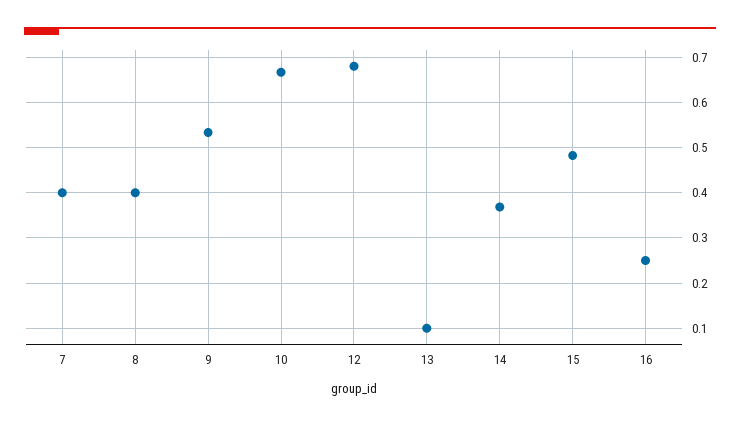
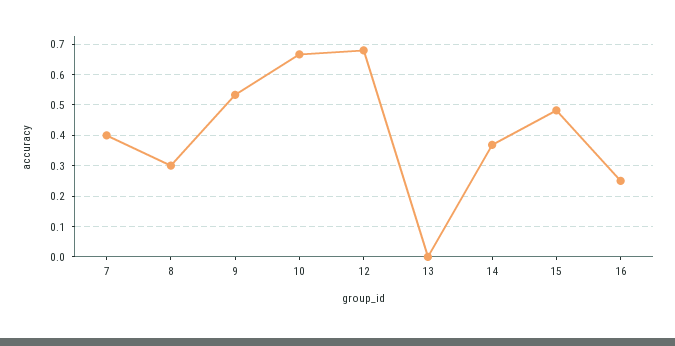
8: 0.4 -> 0.3
13: 0.1 -> 0

